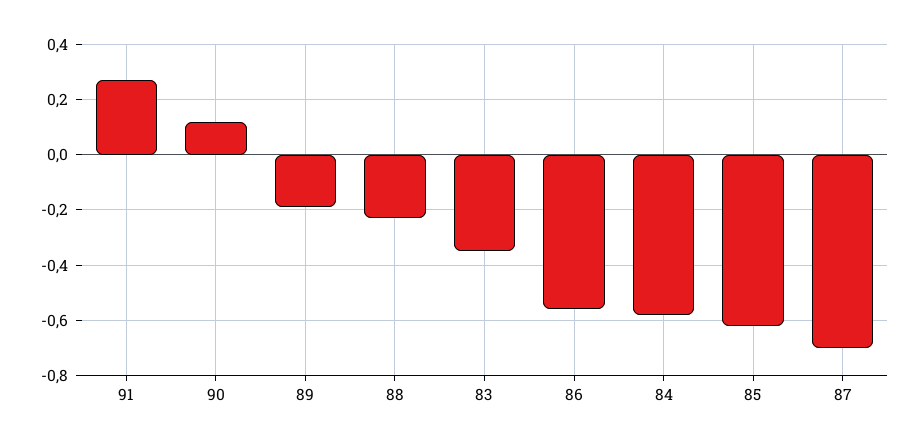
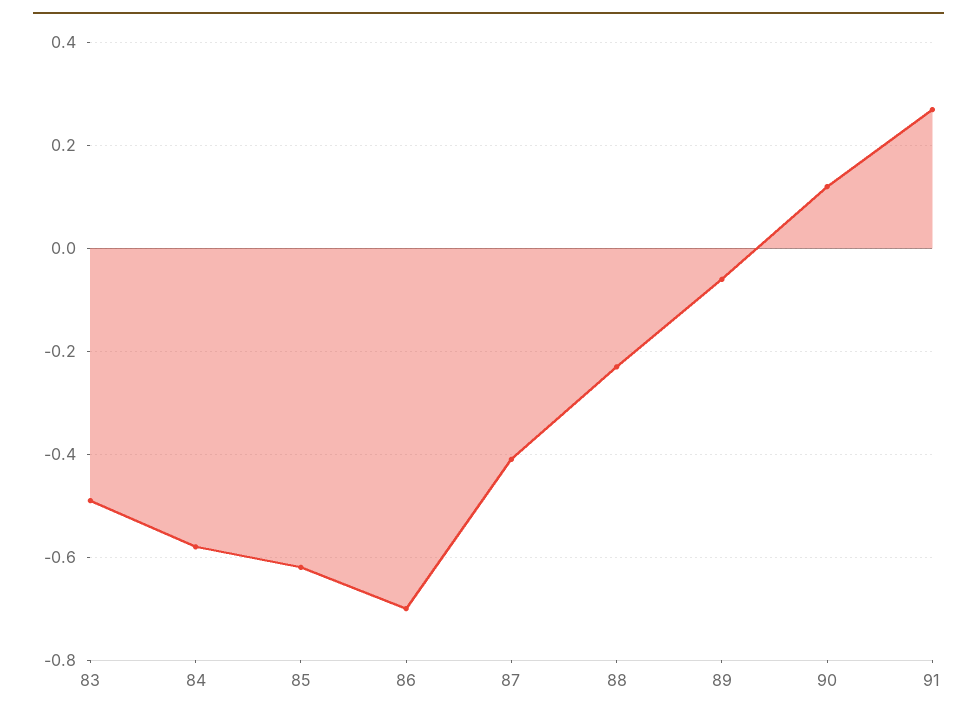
89: -0.2 -> -0.05
83: -0.35 -> -0.5
86: -0.55 -> -0.7
87: -0.7 -> -0.4

